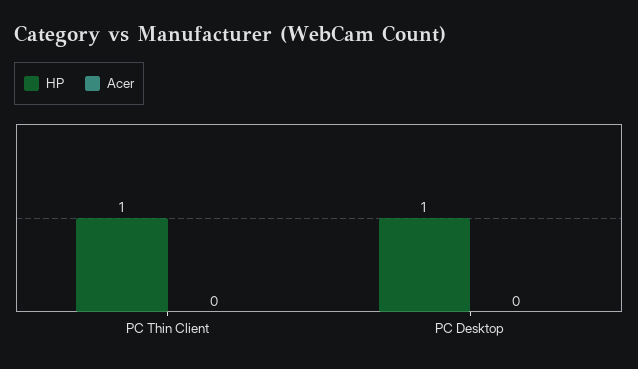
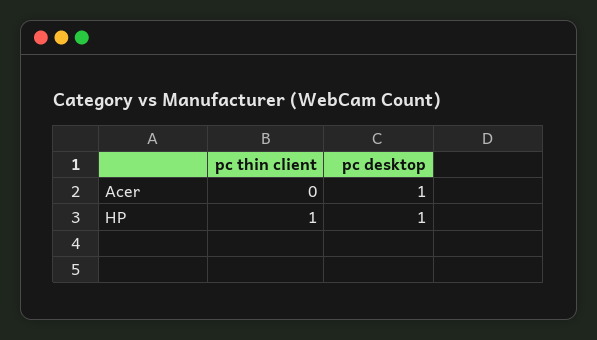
Acer, PC Desktop: 0 -> 1

